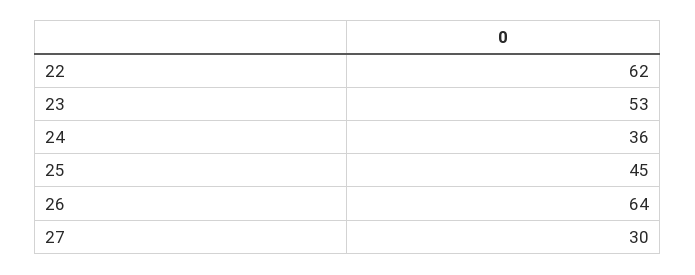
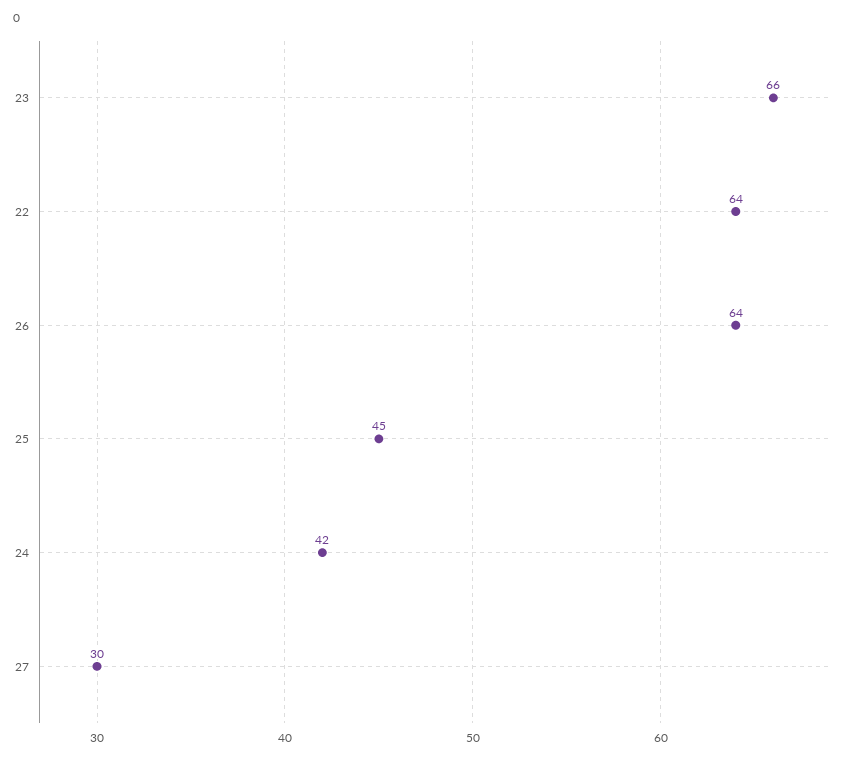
22: 62 -> 64
23: 53 -> 66
24: 36 -> 42

